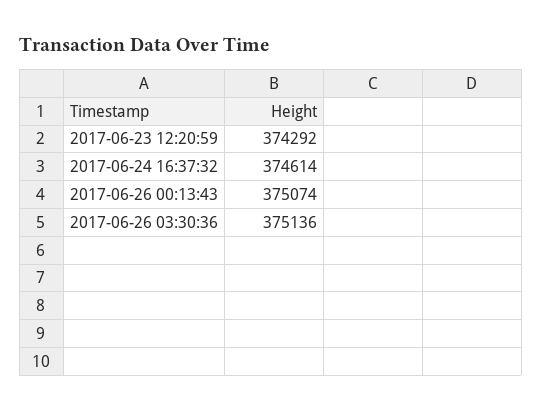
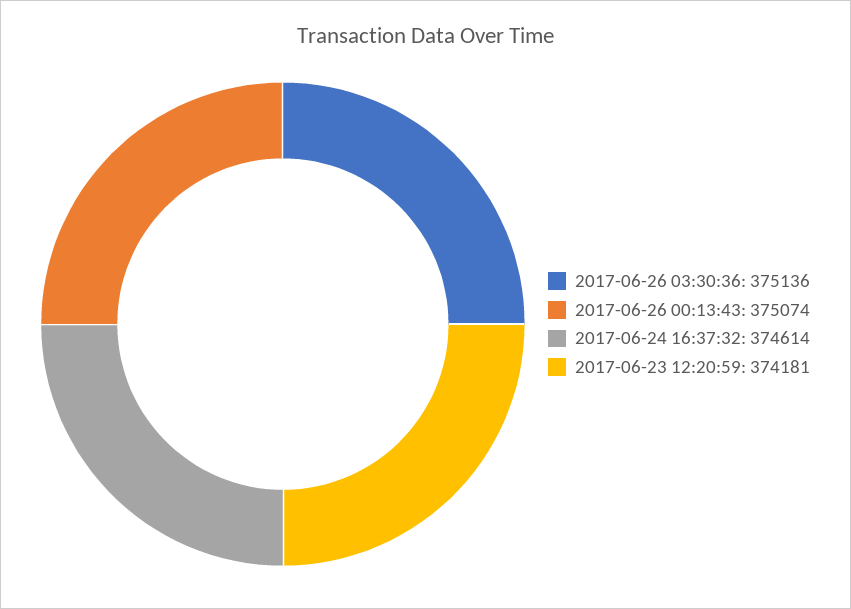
2017-06-23 12:20:59: 374292 -> 374181

